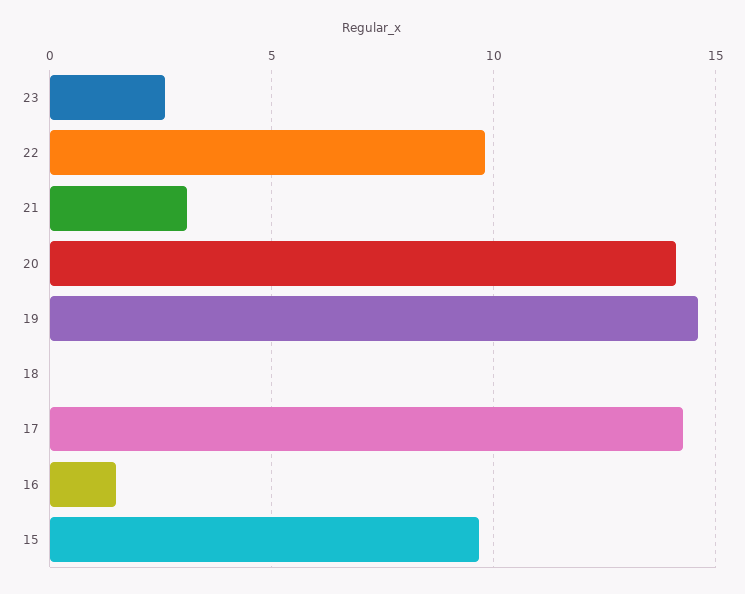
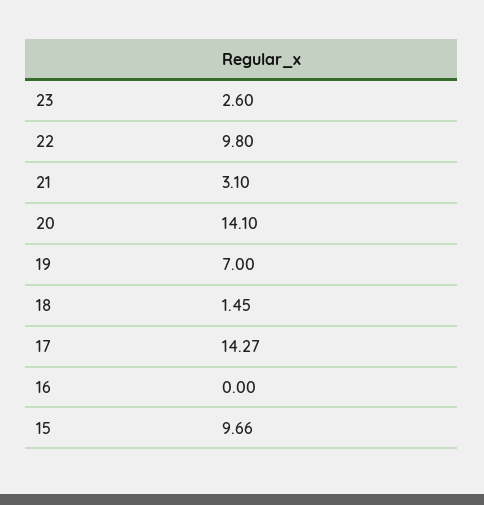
19: 14.5 -> 7
18: 0 -> 1.45
16: 1.5 -> 0

